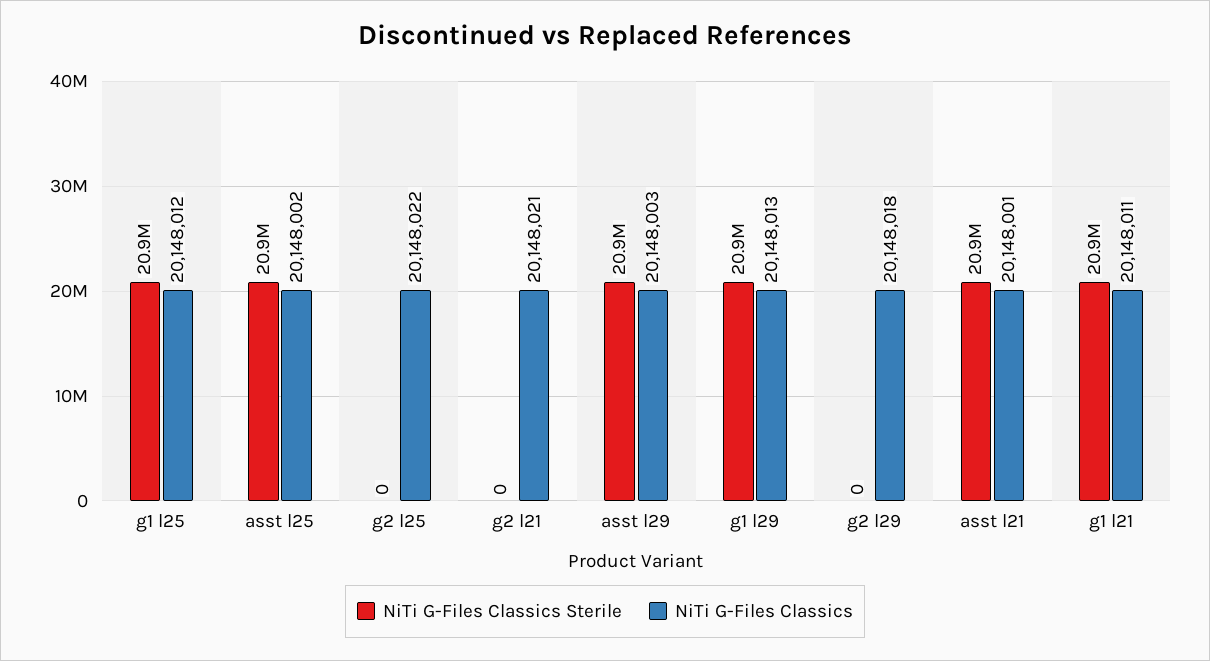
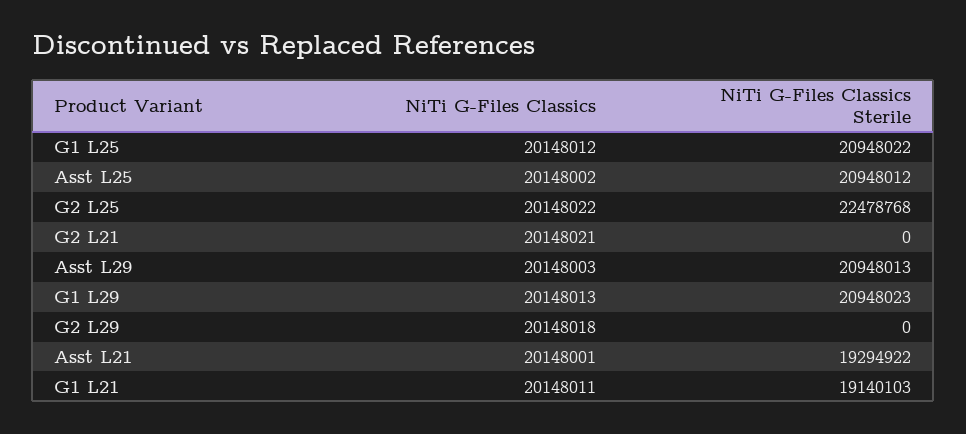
NiTi G-Files Classics Sterile, g2 l25: 0 -> 22478768
NiTi G-Files Classics Sterile, asst l21: 20900000 -> 19294922
NiTi G-Files Classics Sterile, g1 l21: 20900000 -> 19140103

